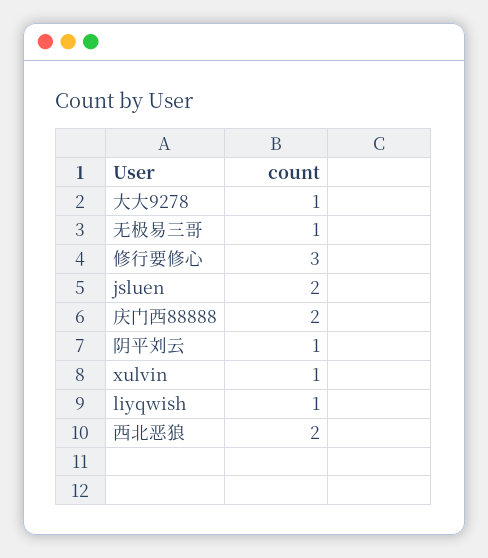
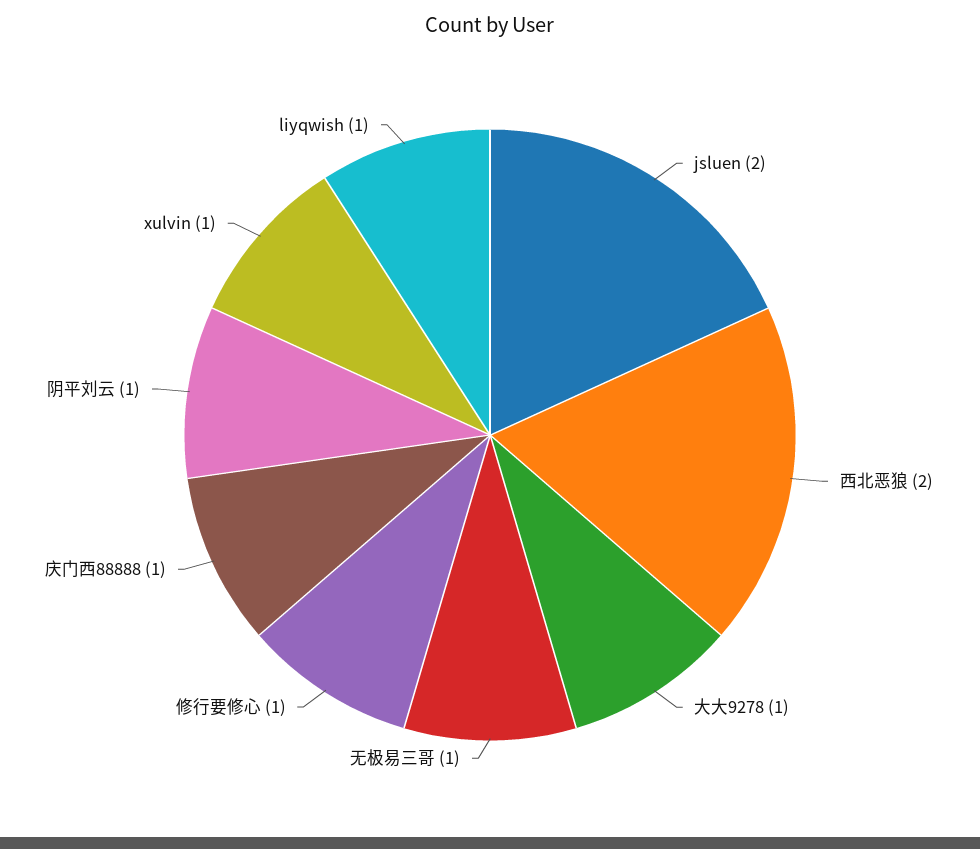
修行要修心: 3 -> 1
庆门西88888: 2 -> 1

